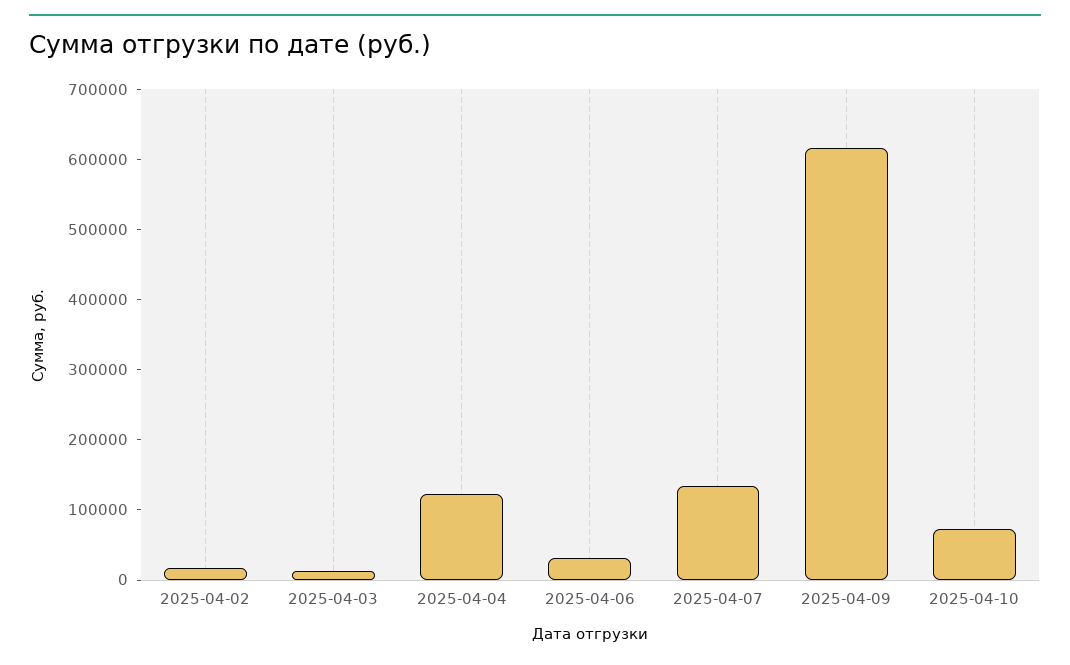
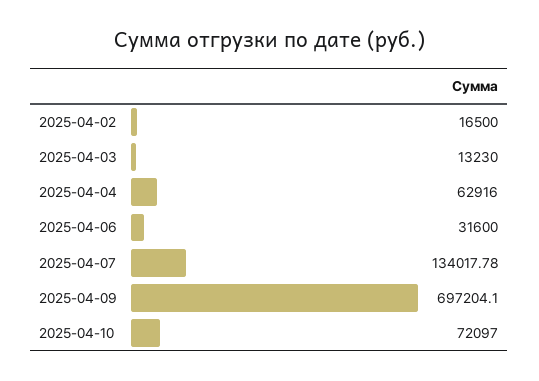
2025-04-04: 120000 -> 62916
2025-04-09: 620000 -> 697204.1

